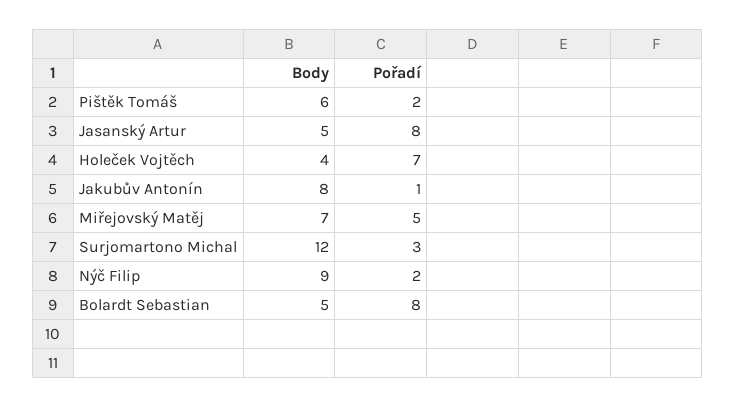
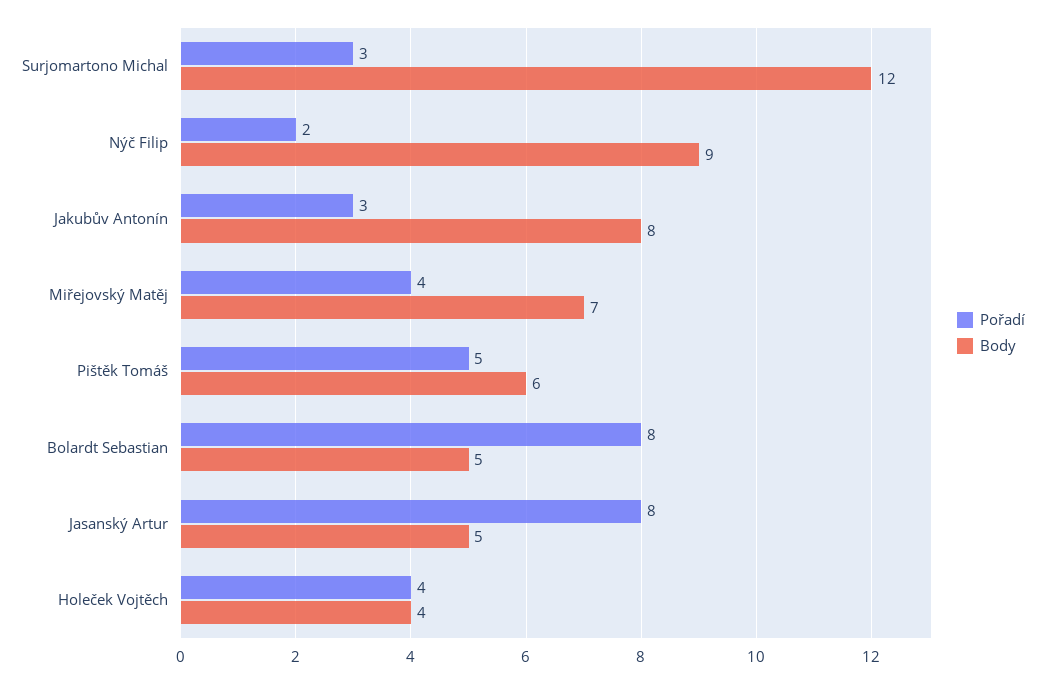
Pořadí, Pištěk Tomáš: 2 -> 5
Pořadí, Holeček Vojtěch: 7 -> 4
Pořadí, Jakubův Antonín: 1 -> 3
Pořadí, Miřejovský Matěj: 5 -> 4

